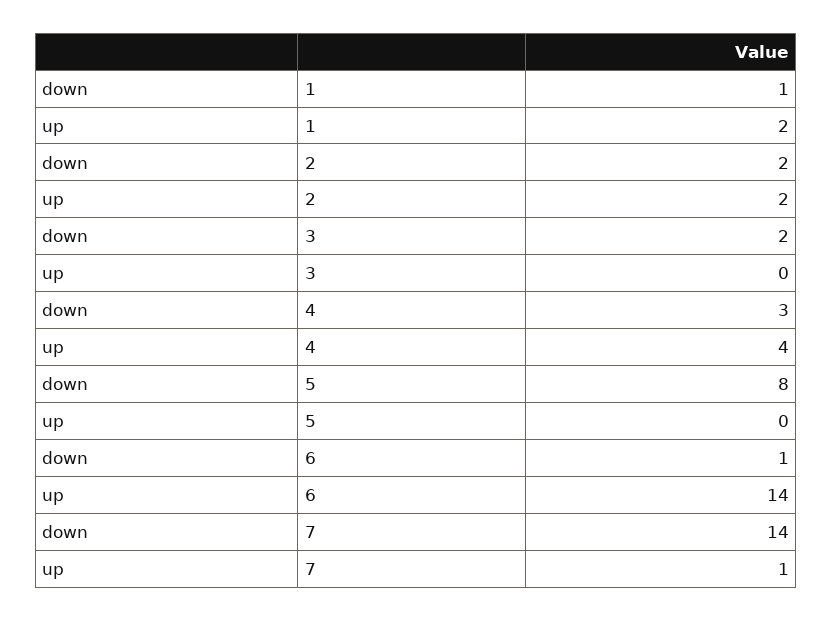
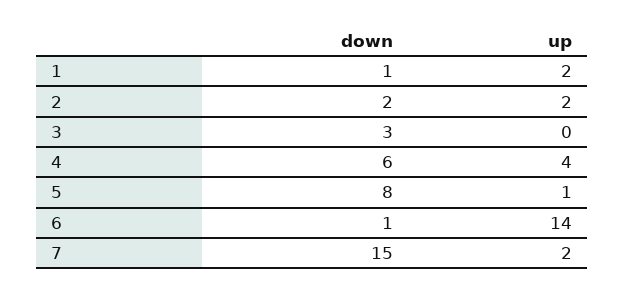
down, 3: 2 -> 3
down, 4: 3 -> 6
up, 5: 0 -> 1
down, 7: 14 -> 15
up, 7: 1 -> 2

